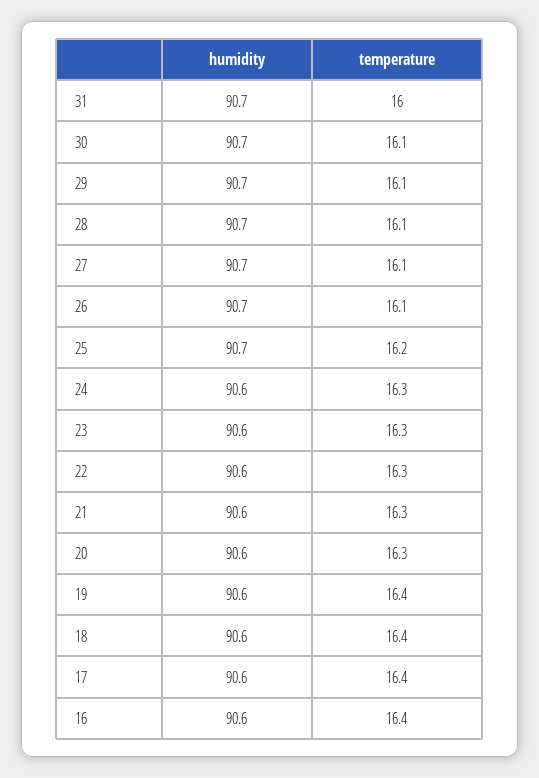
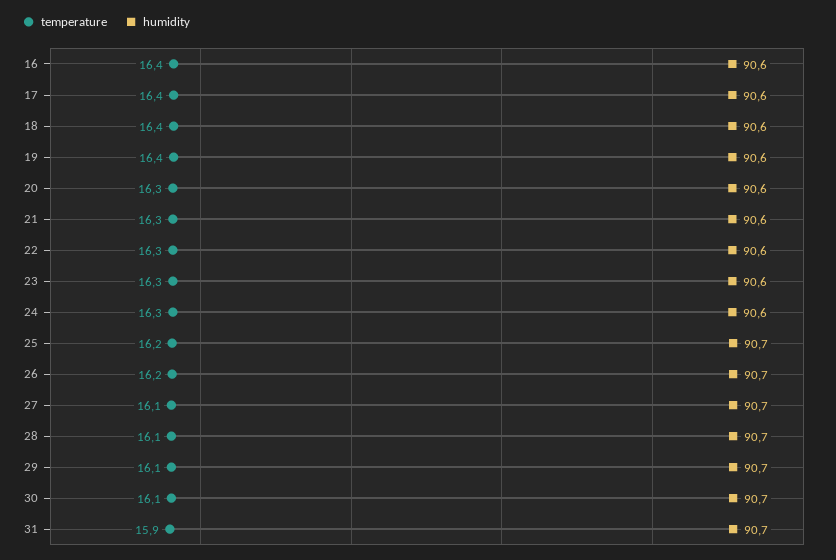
temperature, 31: 16 -> 15.9
temperature, 26: 16.1 -> 16.2

